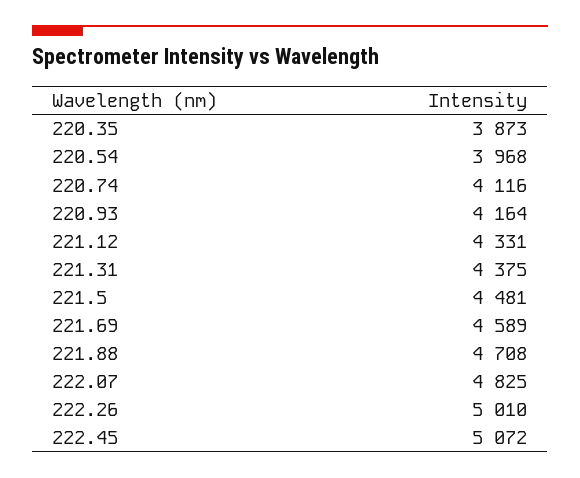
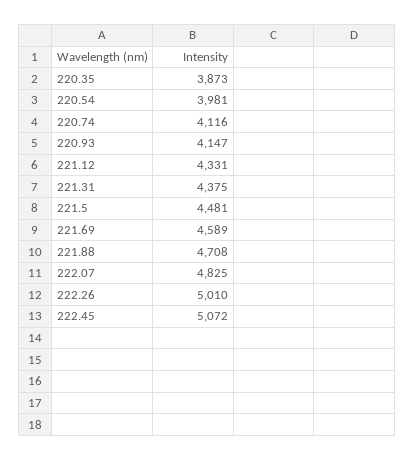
220.54: 3968 -> 3981
220.93: 4164 -> 4147

